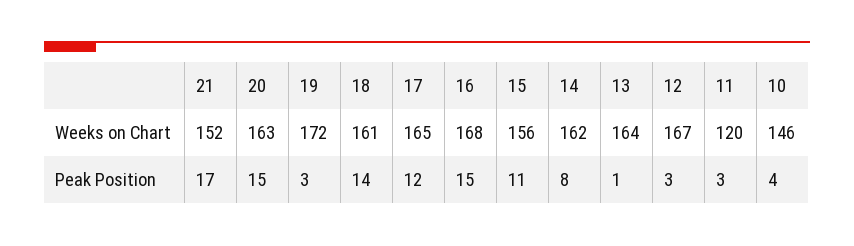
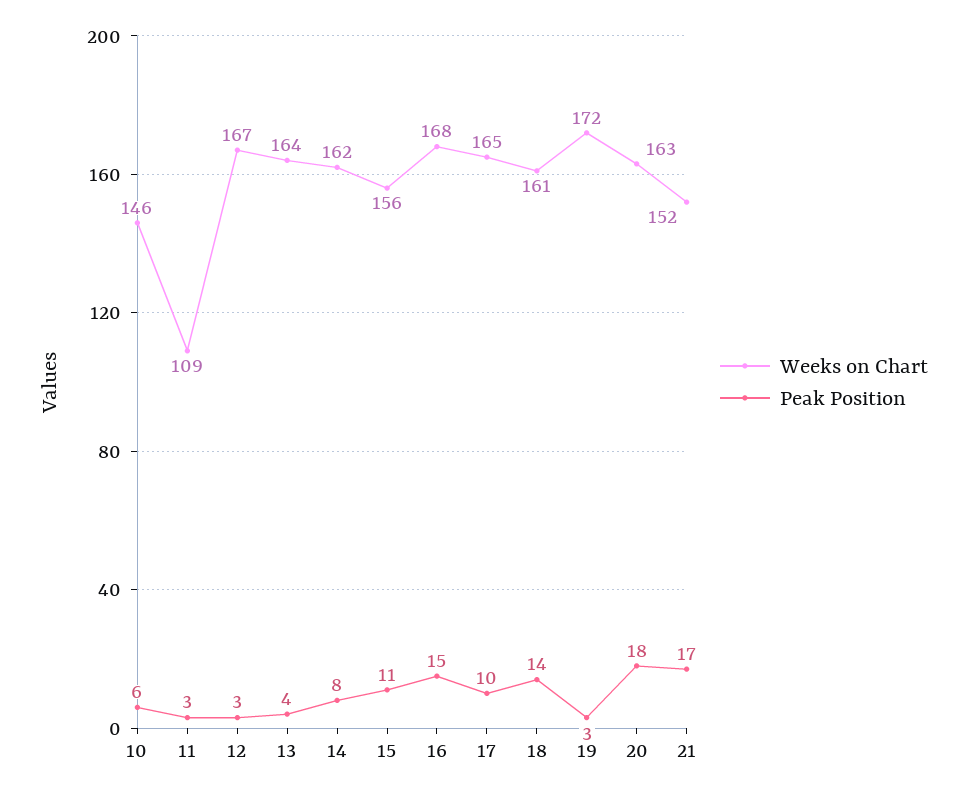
Weeks on Chart, 11: 120 -> 109
Peak Position, 20: 15 -> 18
Peak Position, 17: 12 -> 10
Peak Position, 13: 1 -> 4
Peak Position, 10: 4 -> 6

